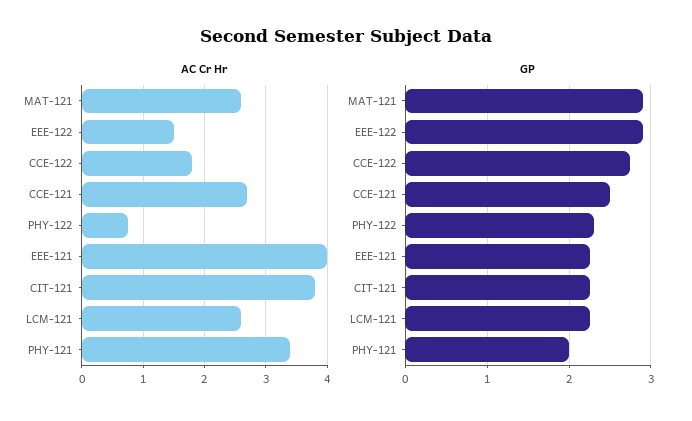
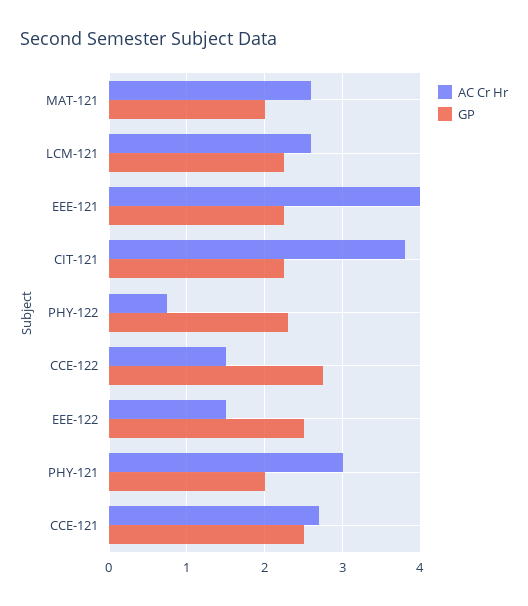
AC Cr Hr, CCE-122: 1.8 -> 1.5
AC Cr Hr, PHY-121: 3.4 -> 3
GP, MAT-121: 2.9 -> 2
GP, EEE-122: 2.9 -> 2.5

